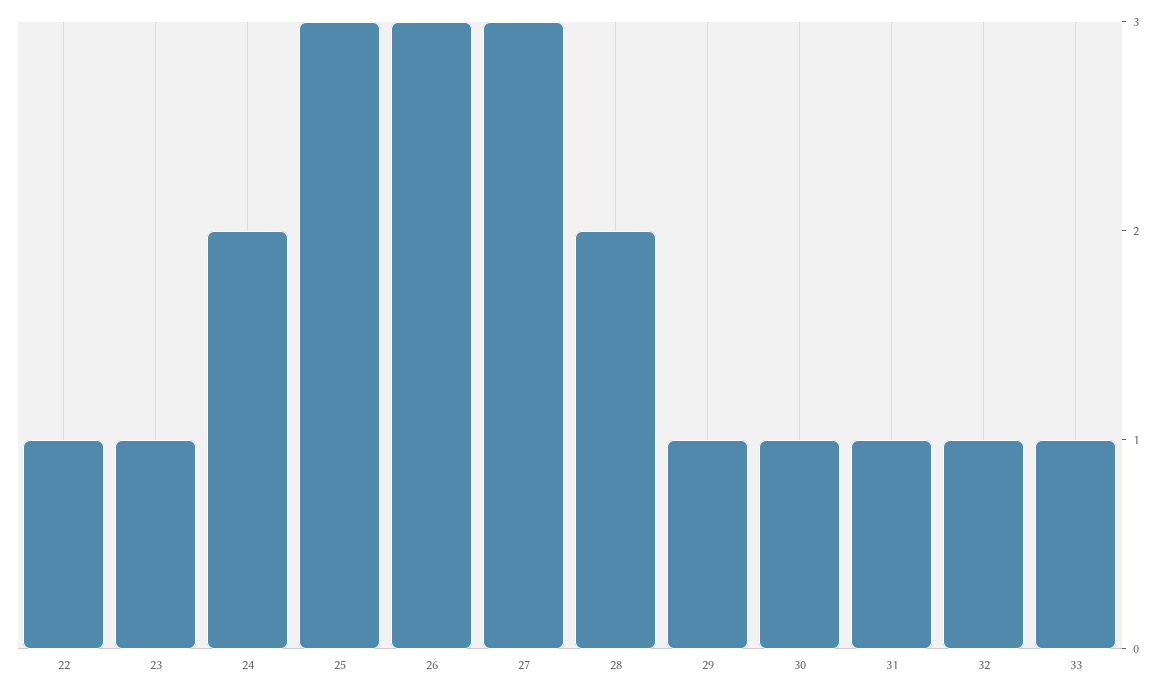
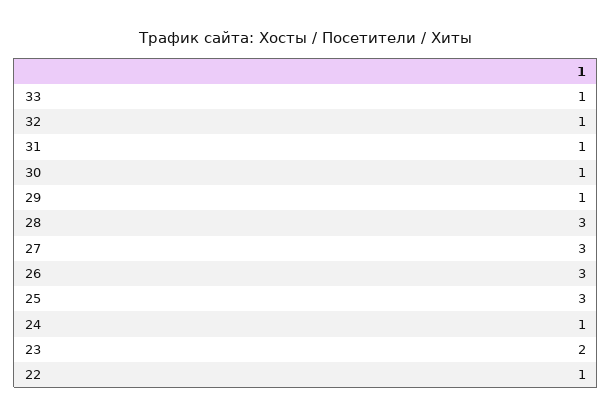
23: 1 -> 2
24: 2 -> 1
28: 2 -> 3

